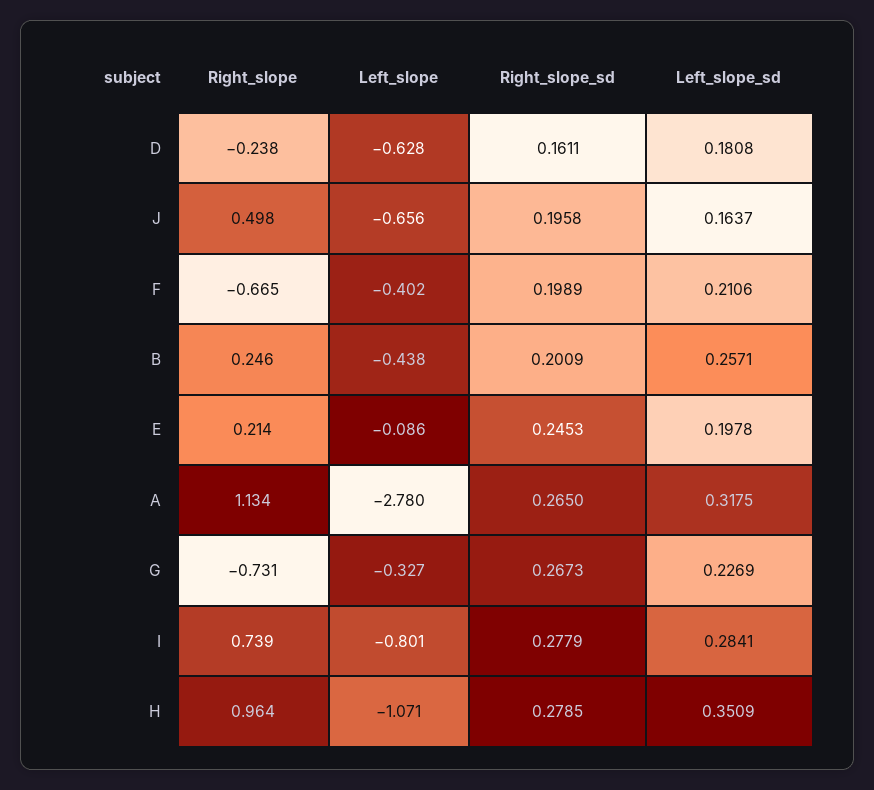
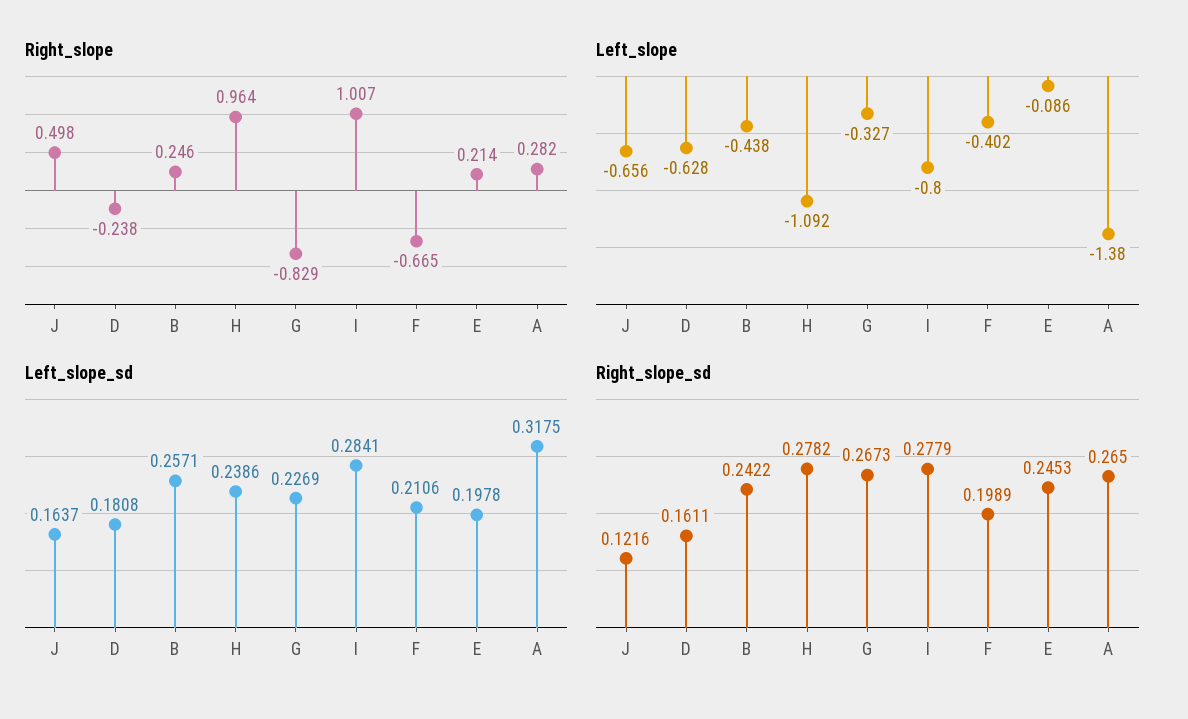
Right_slope_sd, J: 0.1958 -> 0.1216
Right_slope_sd, B: 0.2009 -> 0.2422
Right_slope, A: 1.134 -> 0.282
Left_slope, A: -2.78 -> -1.38
Right_slope, G: -0.731 -> -0.829
Right_slope, I: 0.739 -> 1.007
Left_slope, I: -0.801 -> -0.8
Left_slope, H: -1.071 -> -1.092
Right_slope_sd, H: 0.2785 -> 0.2782
Left_slope_sd, H: 0.3509 -> 0.2386

